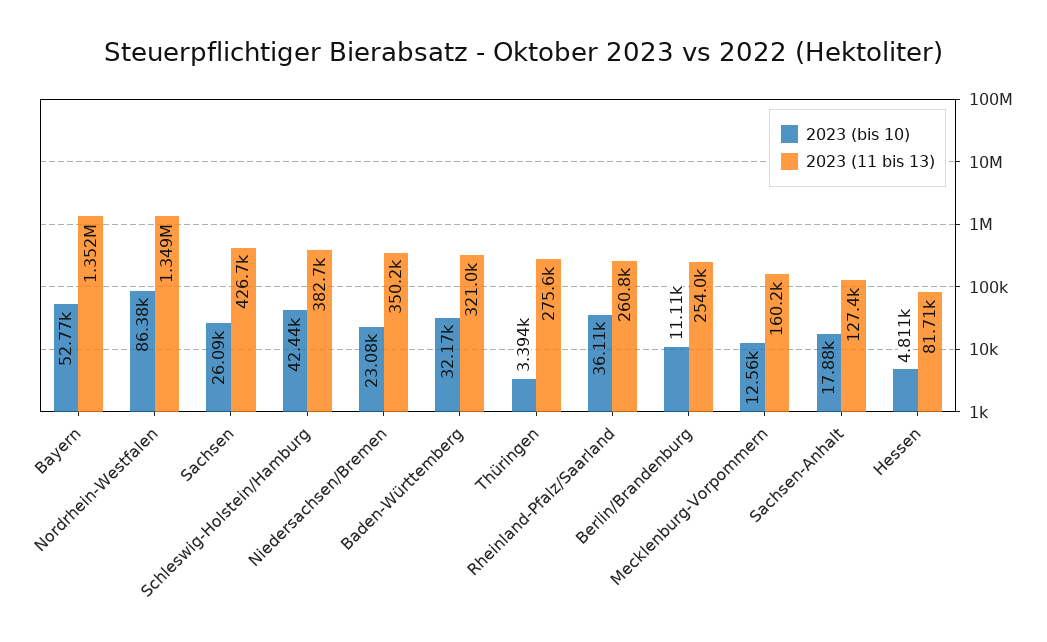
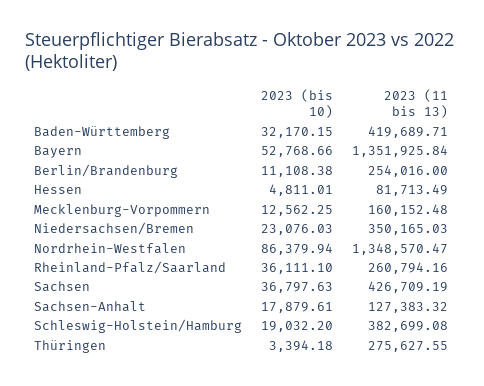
2023 (bis 10), Sachsen: 26090 -> 36797.63
2023 (bis 10), Schleswig-Holstein/Hamburg: 42440 -> 19032.2
2023 (11 bis 13), Baden-Württemberg: 321000 -> 419689.71

